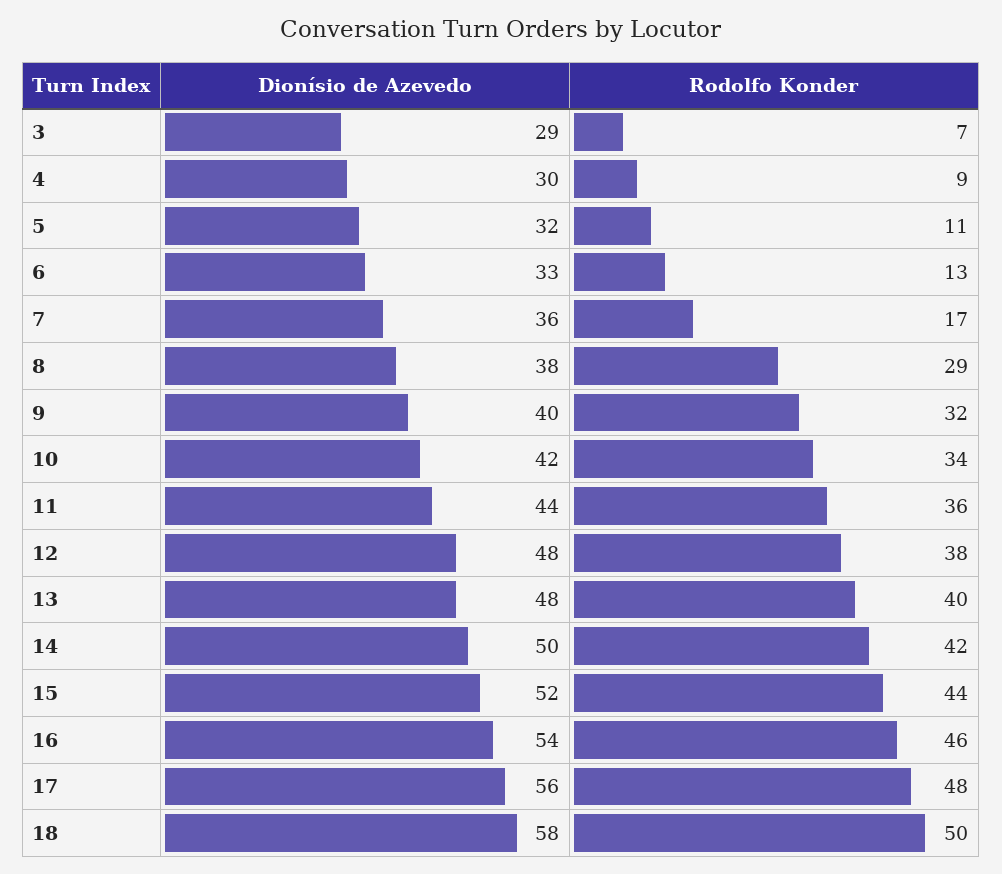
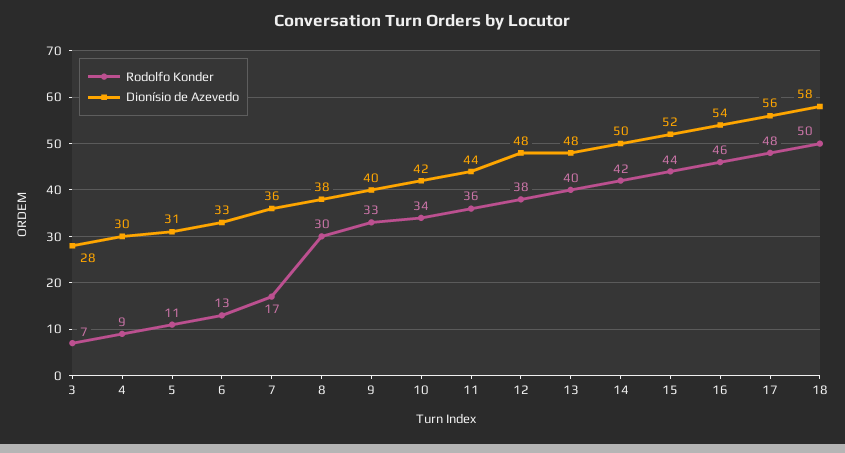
Dionísio de Azevedo, 3: 29 -> 28
Dionísio de Azevedo, 5: 32 -> 31
Rodolfo Konder, 8: 29 -> 30
Rodolfo Konder, 9: 32 -> 33

